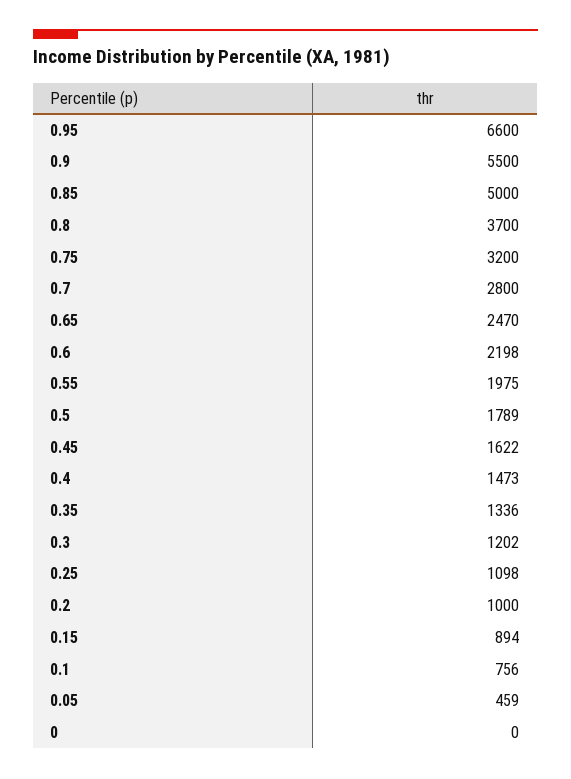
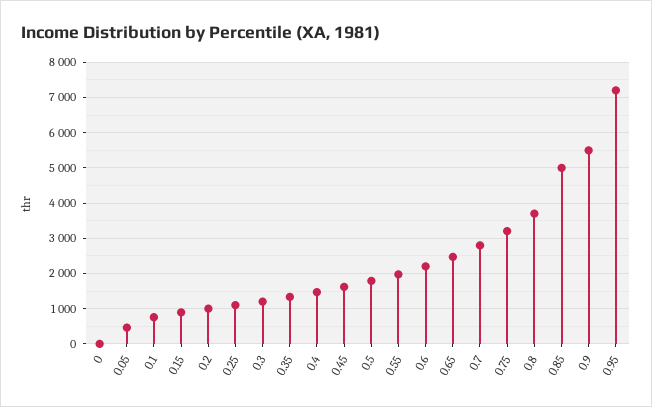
0.95: 6600 -> 7200

